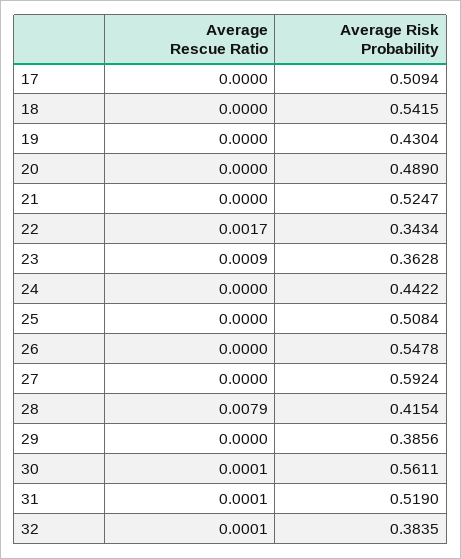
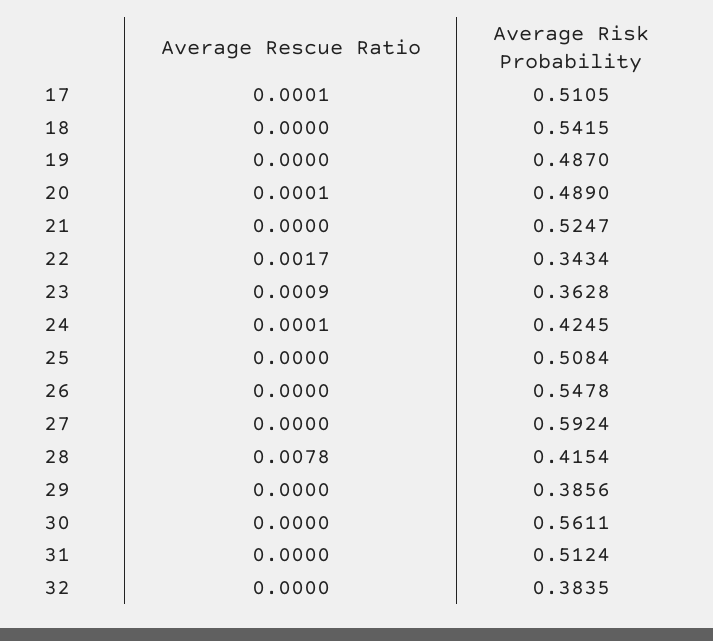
Average Rescue Ratio, 17: 0 -> 0.0001
Average Risk Probability, 17: 0.5094 -> 0.5105
Average Risk Probability, 19: 0.4304 -> 0.487
Average Rescue Ratio, 20: 0 -> 0.0001
Average Rescue Ratio, 24: 0 -> 0.0001
Average Risk Probability, 24: 0.4422 -> 0.4245
Average Rescue Ratio, 28: 0.0079 -> 0.0078
Average Rescue Ratio, 30: 0.0001 -> 0
Average Rescue Ratio, 31: 0.0001 -> 0
Average Risk Probability, 31: 0.519 -> 0.5124
Average Rescue Ratio, 32: 0.0001 -> 0

